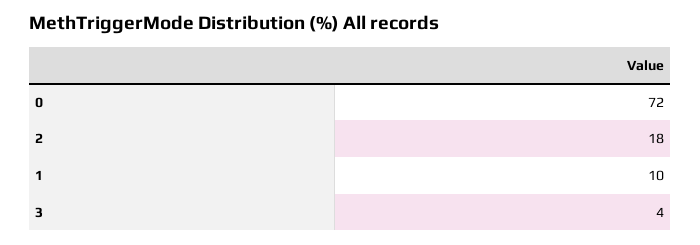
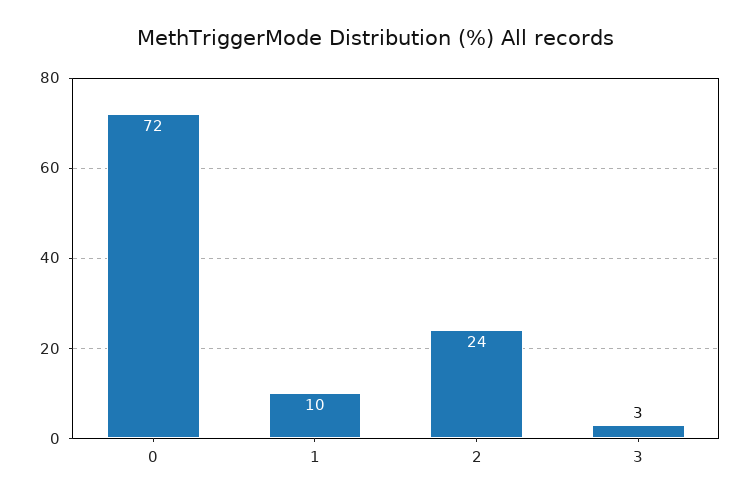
2: 18 -> 24
3: 4 -> 3

